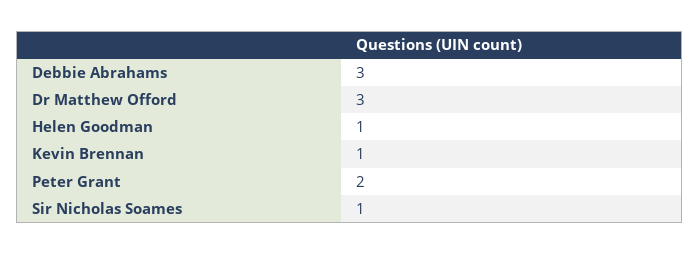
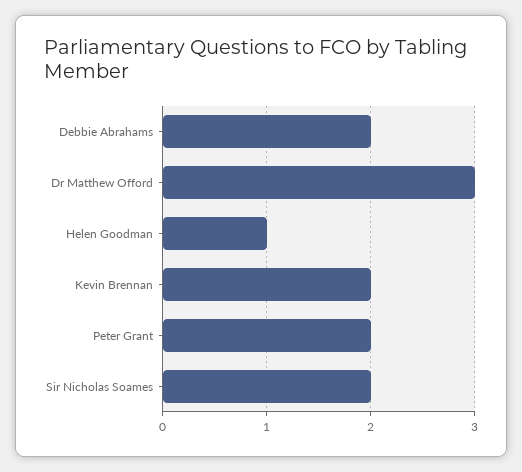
Debbie Abrahams: 3 -> 2
Kevin Brennan: 1 -> 2
Sir Nicholas Soames: 1 -> 2

